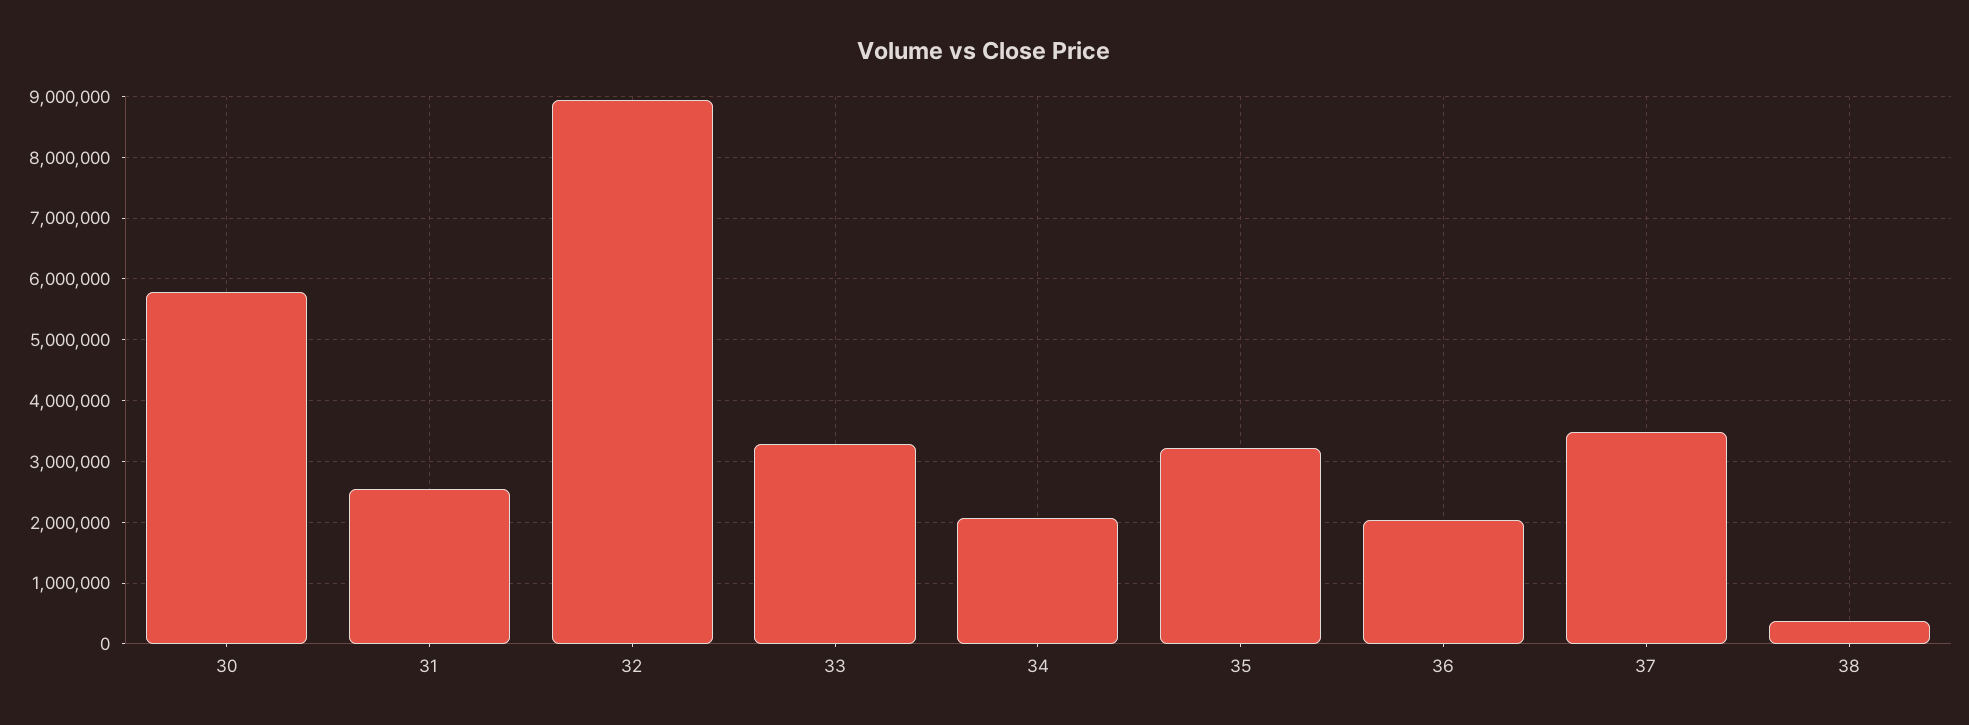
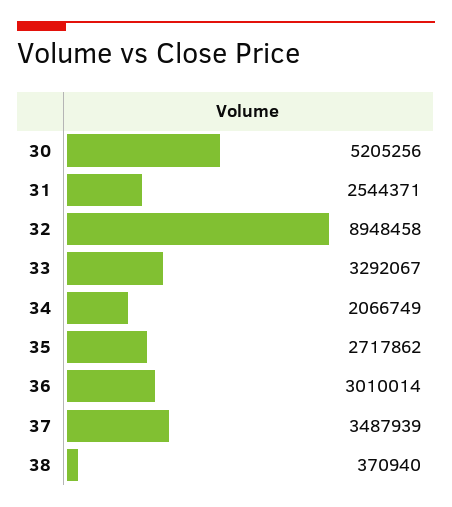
30: 5800000 -> 5205256
35: 3200000 -> 2717862
36: 2000000 -> 3010014

